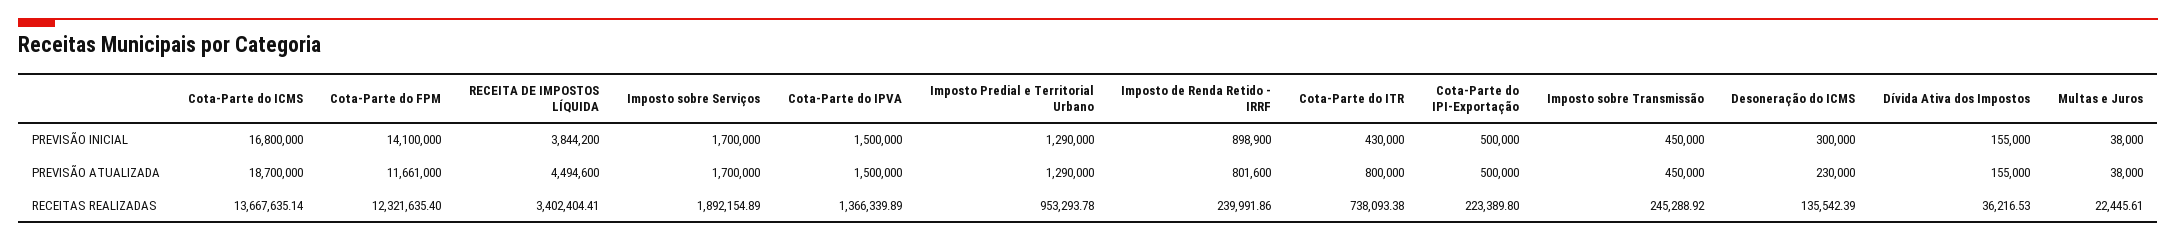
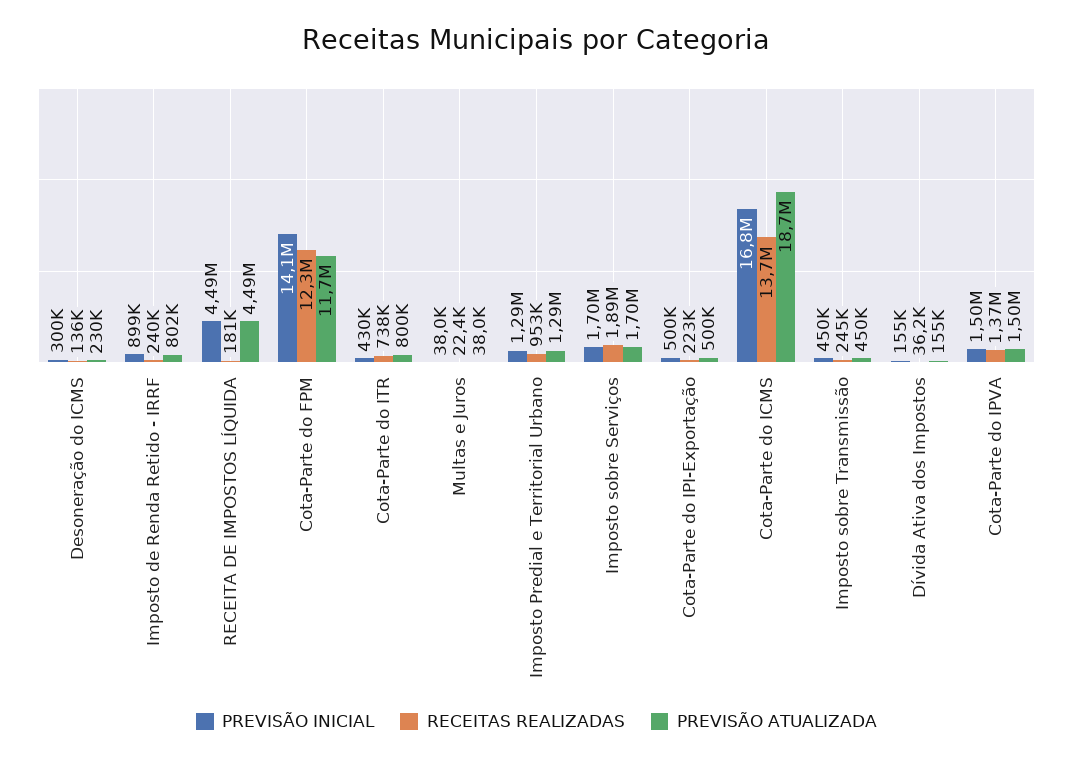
PREVISÃO INICIAL, RECEITA DE IMPOSTOS LÍQUIDA: 3844200 -> 4490000
RECEITAS REALIZADAS, RECEITA DE IMPOSTOS LÍQUIDA: 3402404.41 -> 181000

